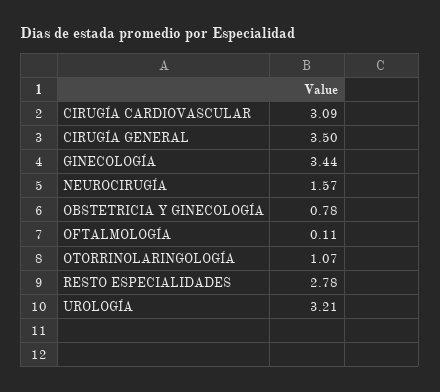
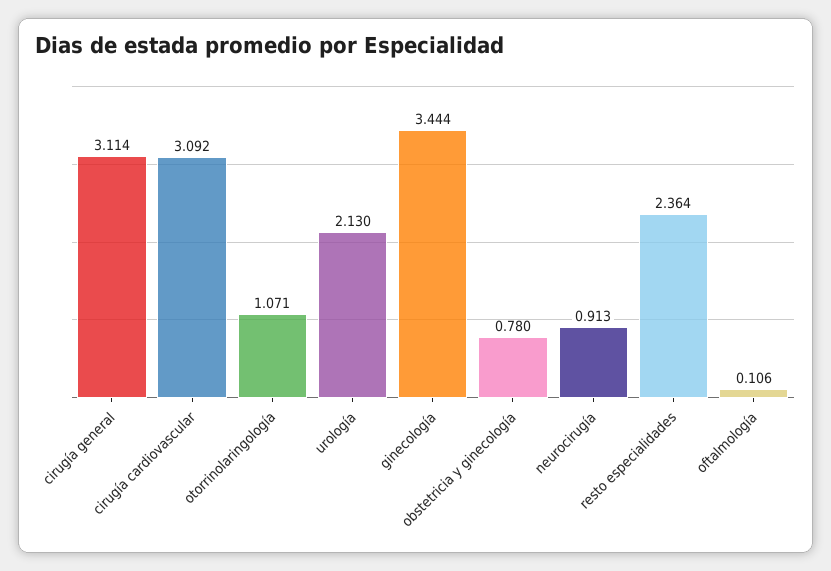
CIRUGÍA GENERAL: 3.5 -> 3.114
NEUROCIRUGÍA: 1.57 -> 0.913
RESTO ESPECIALIDADES: 2.78 -> 2.364
UROLOGÍA: 3.21 -> 2.13

